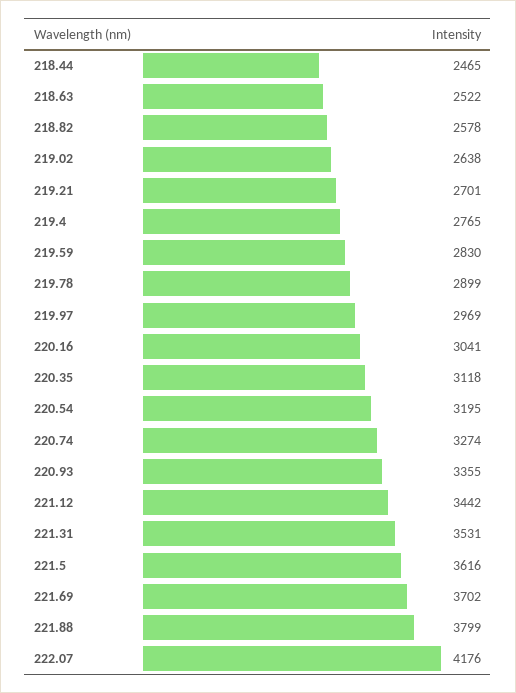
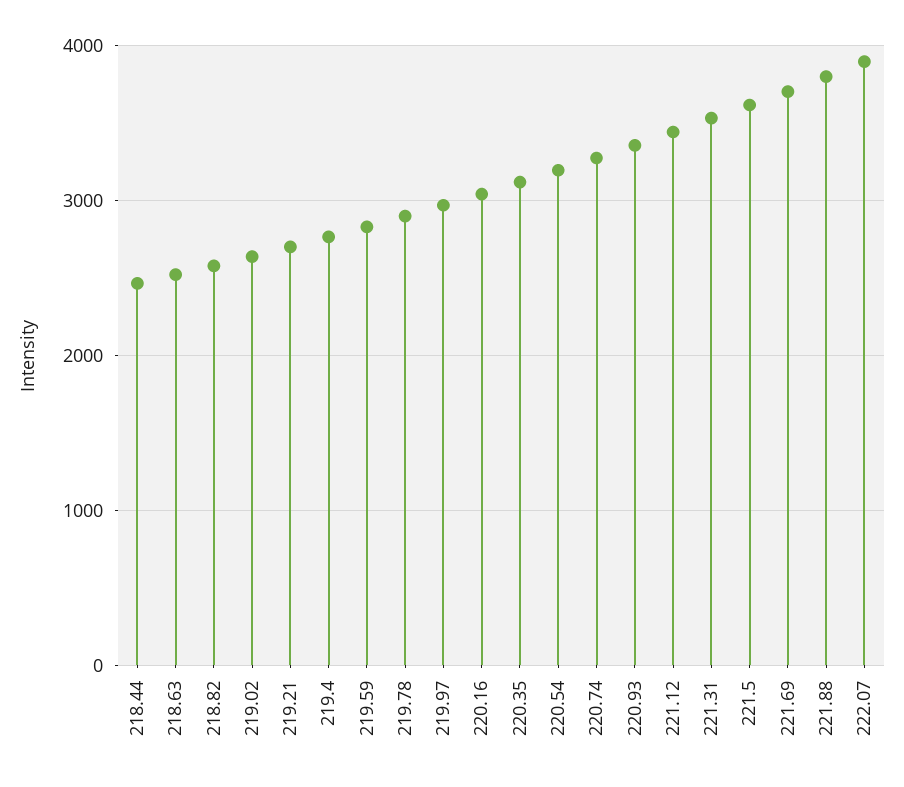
222.07: 4176 -> 3900

